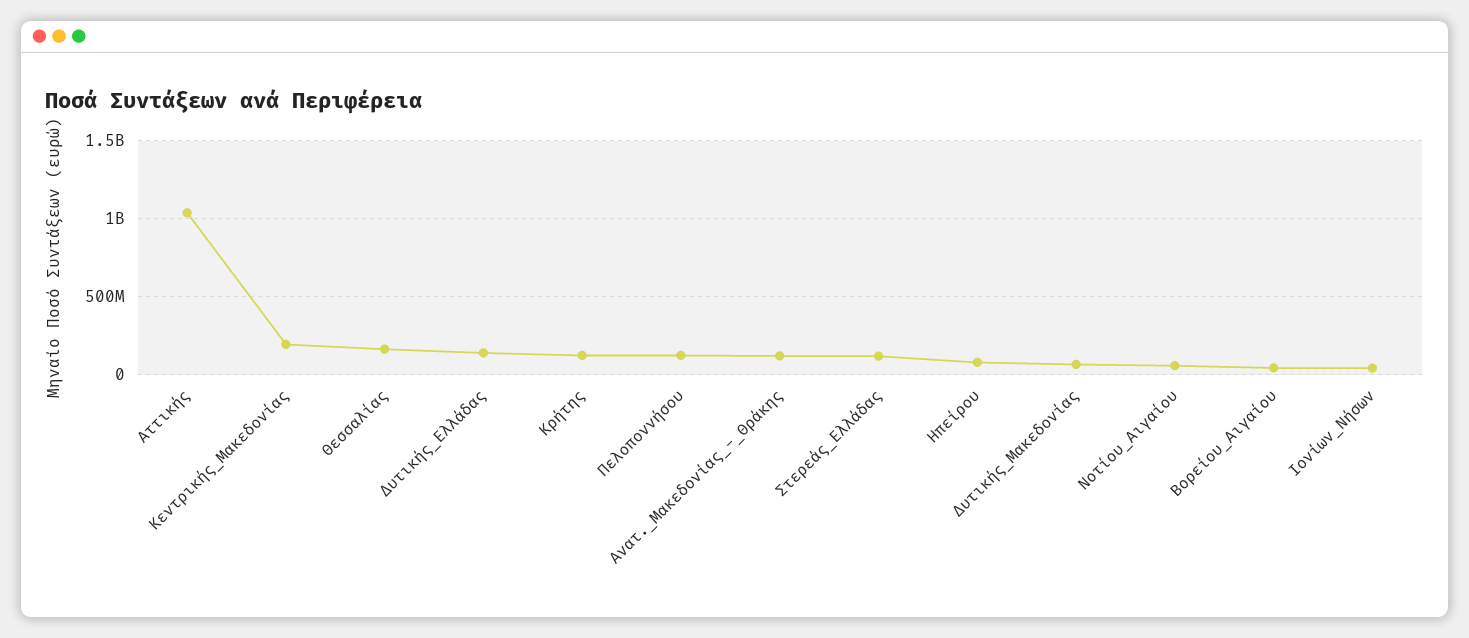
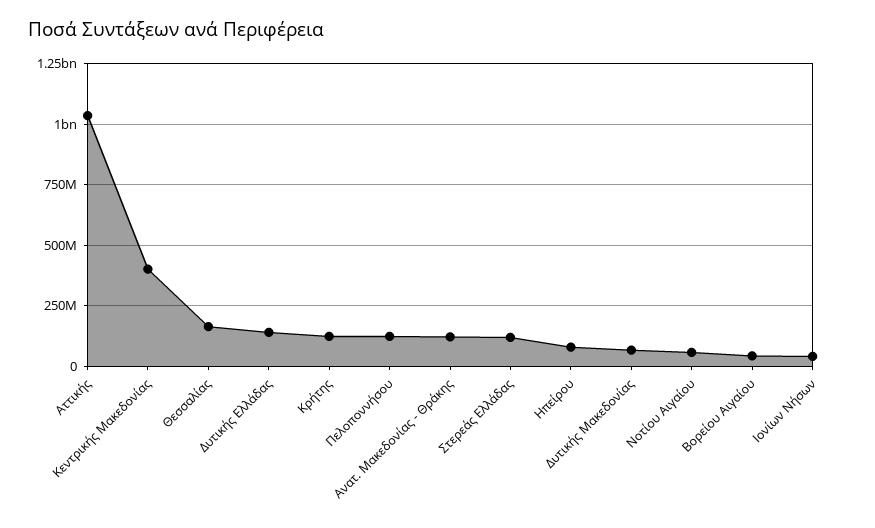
Κεντρικής_Μακεδονίας: 200000000 -> 400000000

